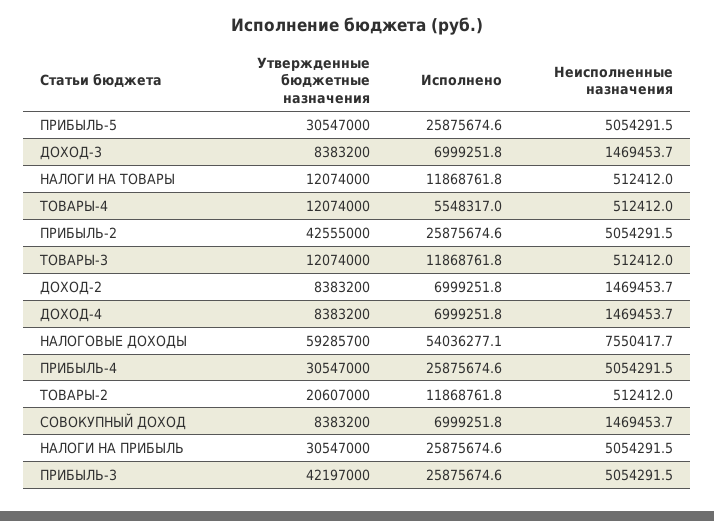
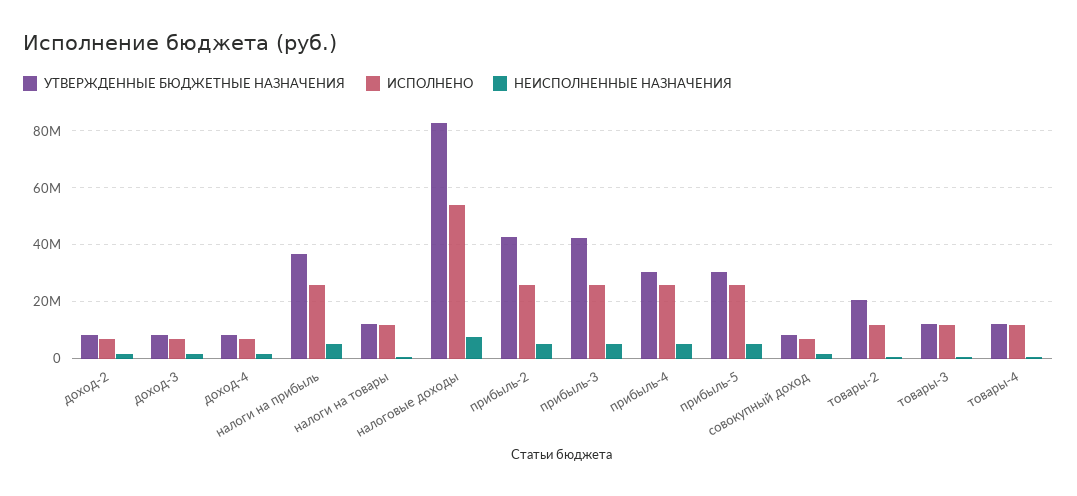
Исполнено, ТОВАРЫ-4: 5548317 -> 12500000
Утвержденные бюджетные назначения, НАЛОГОВЫЕ ДОХОДЫ: 59285700 -> 82500000
Утвержденные бюджетные назначения, НАЛОГИ НА ПРИБЫЛЬ: 30547000 -> 37500000

